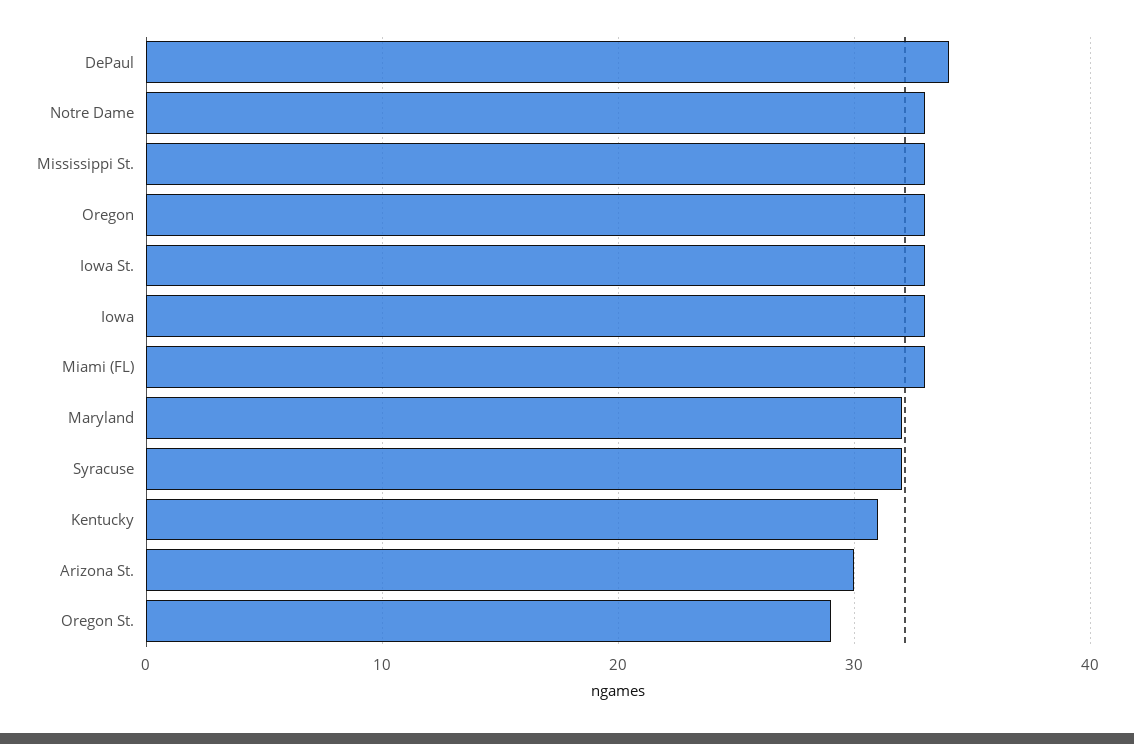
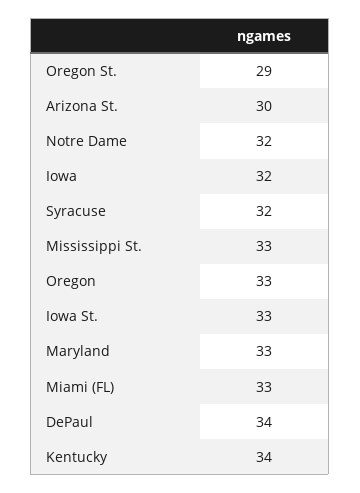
Notre Dame: 33 -> 32
Iowa: 33 -> 32
Maryland: 32 -> 33
Kentucky: 31 -> 34

